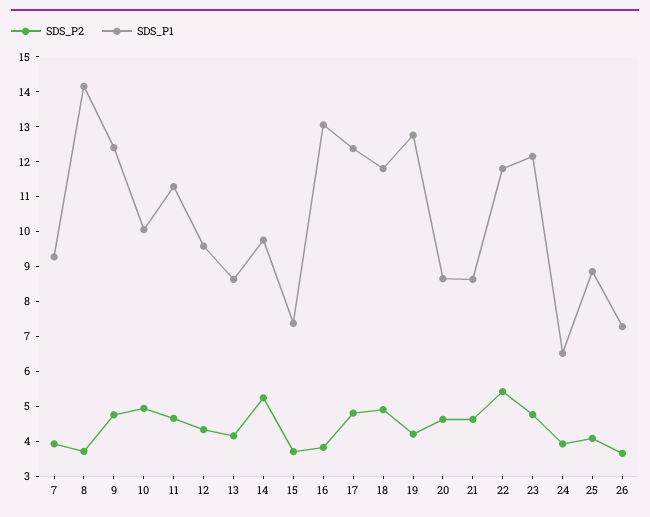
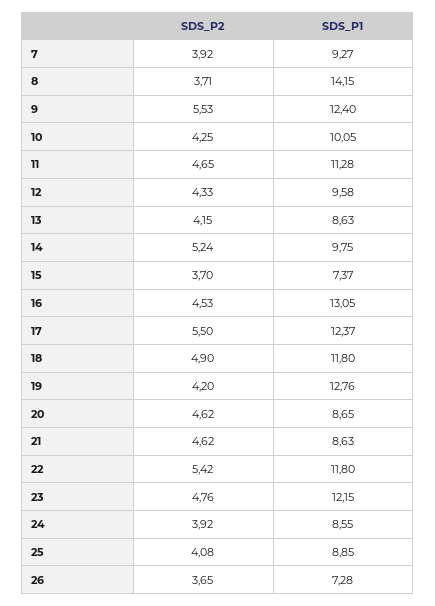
SDS_P2, 9: 4.75 -> 5.53
SDS_P2, 10: 5 -> 4.25
SDS_P2, 16: 3.75 -> 4.53
SDS_P2, 17: 4.75 -> 5.5
SDS_P1, 24: 6.5 -> 8.55

